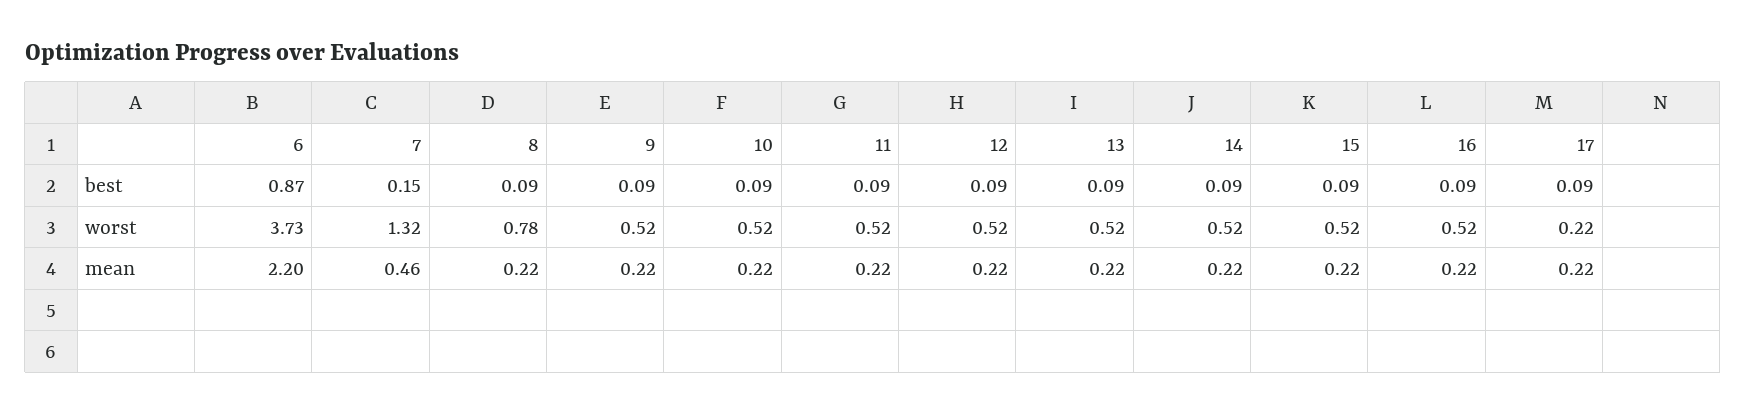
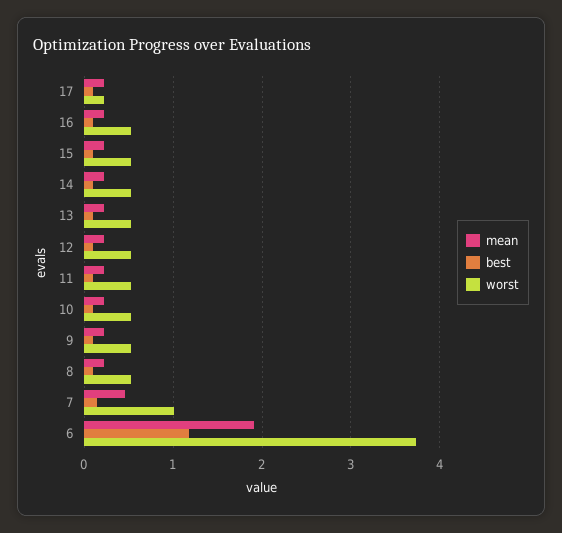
best, 6: 0.87 -> 1.2
worst, 7: 1.32 -> 1
worst, 8: 0.78 -> 0.5
mean, 6: 2.2 -> 1.9

